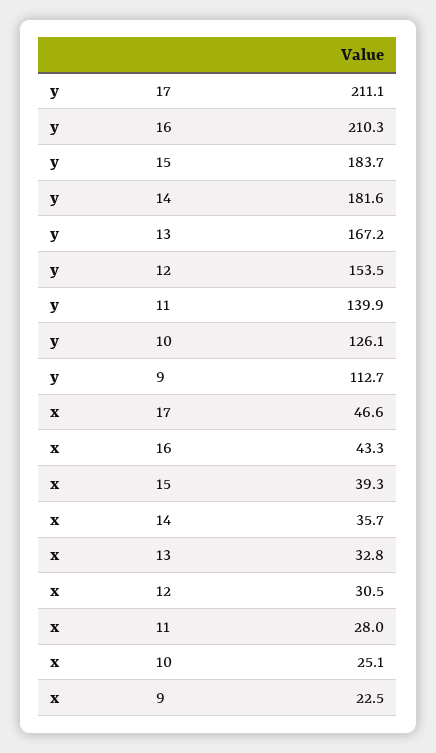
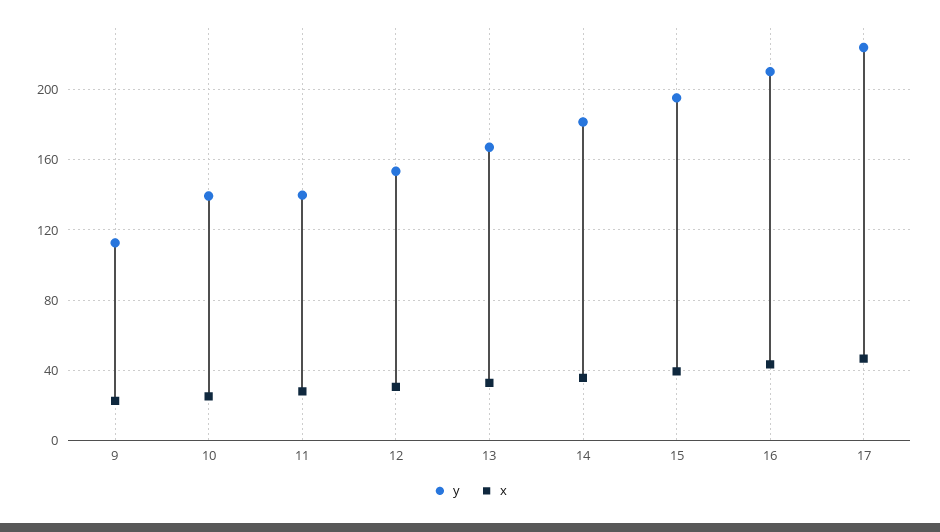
y, 17: 211.1 -> 225
y, 15: 183.7 -> 195
y, 10: 126.1 -> 140

